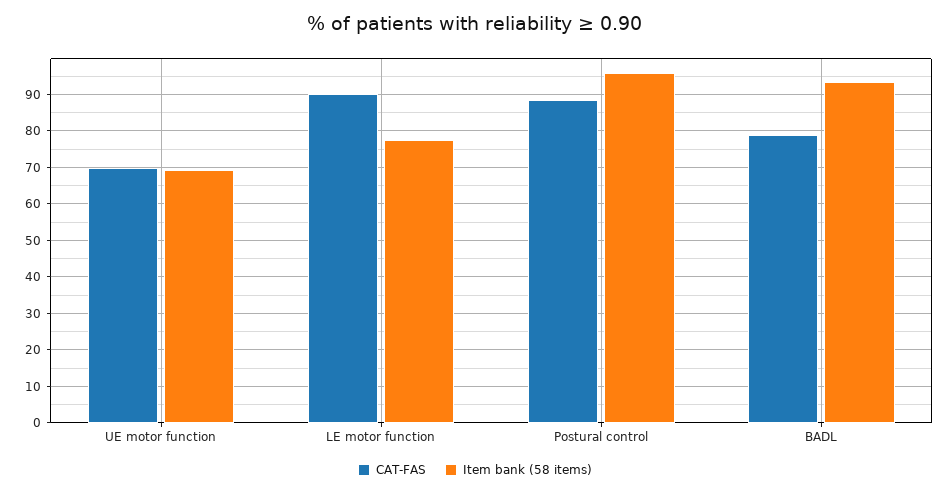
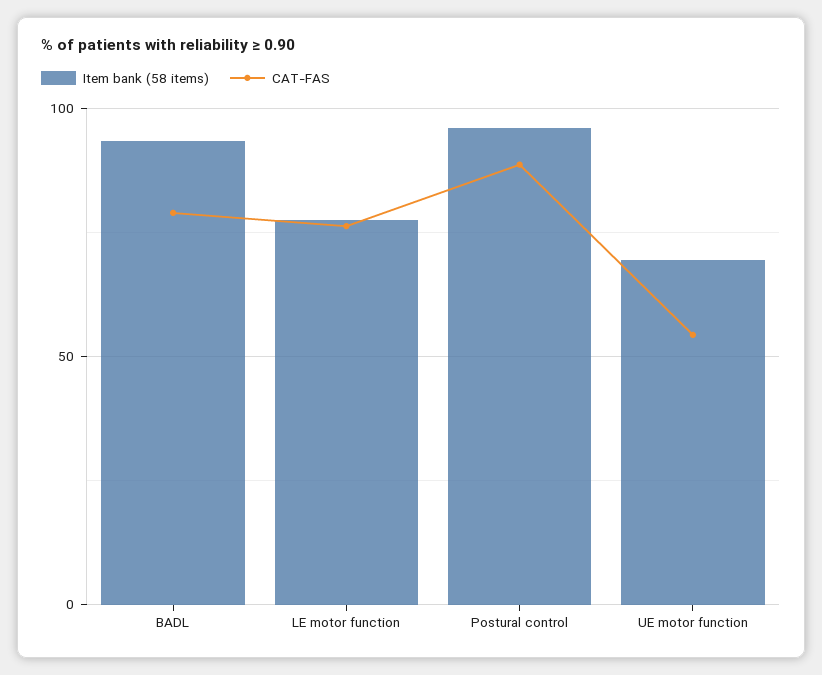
CAT-FAS, UE motor function: 70 -> 55
CAT-FAS, LE motor function: 90 -> 75

